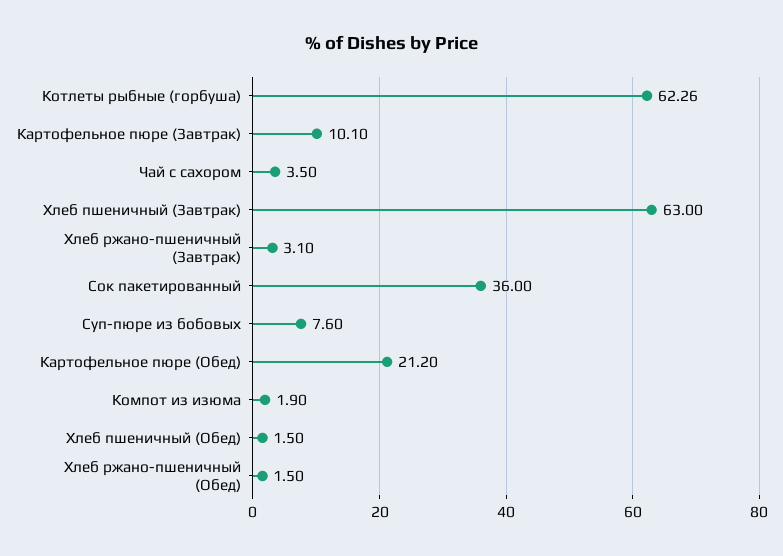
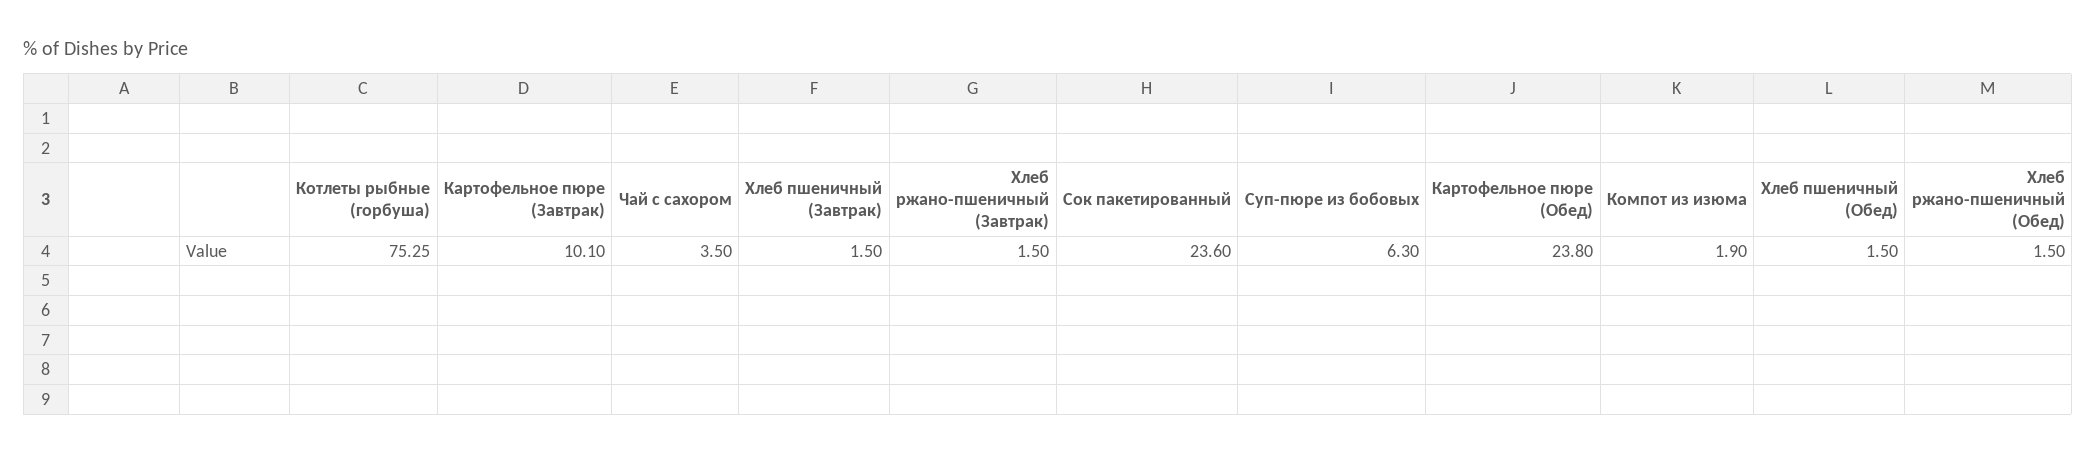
Котлеты рыбные (горбуша): 62.26 -> 75.25
Хлеб пшеничный (Завтрак): 63 -> 1.5
Хлеб ржано-пшеничный (Завтрак): 3.1 -> 1.5
Сок пакетированный: 36 -> 23.6
Суп-пюре из бобовых: 7.6 -> 6.3
Картофельное пюре (Обед): 21.2 -> 23.8

